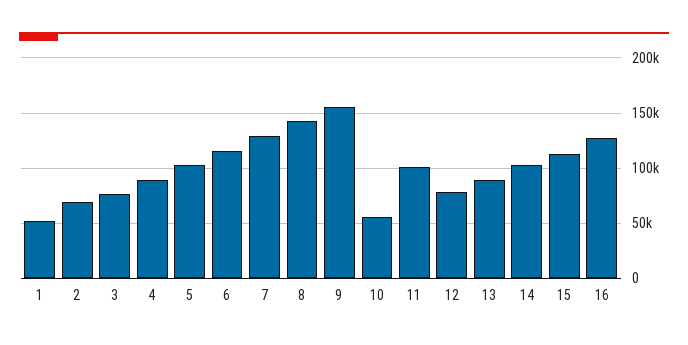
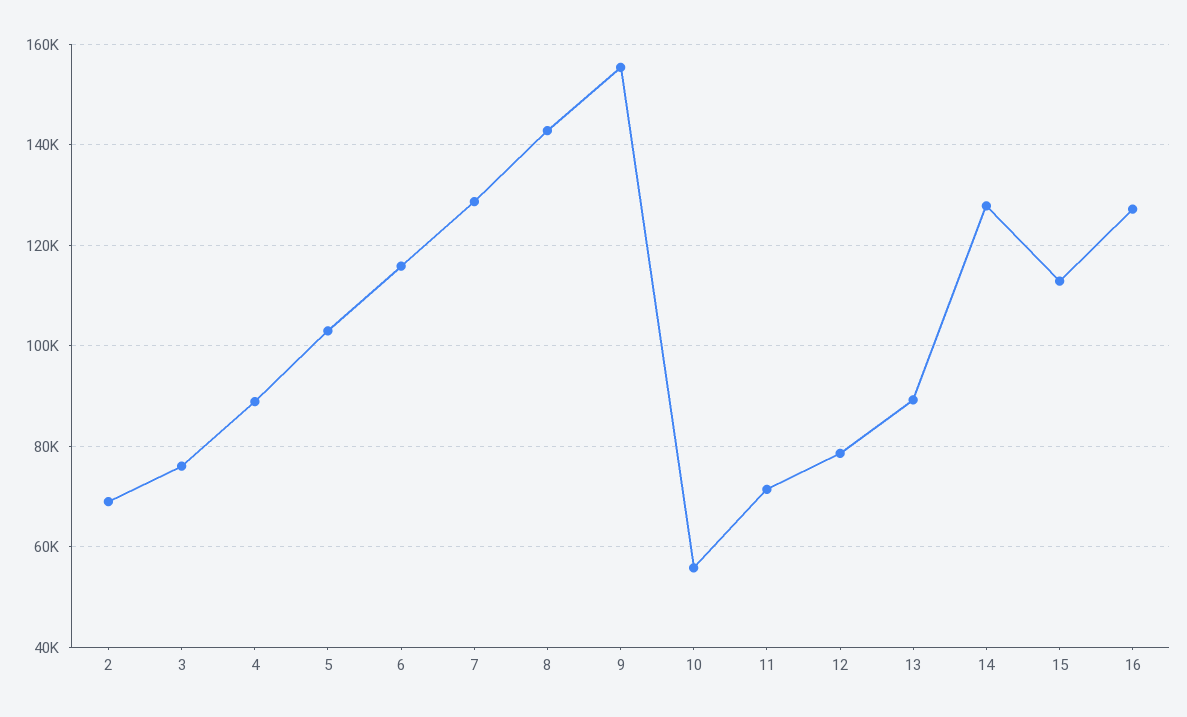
1: 50000 -> none
11: 100000 -> 72000
14: 100000 -> 128000

